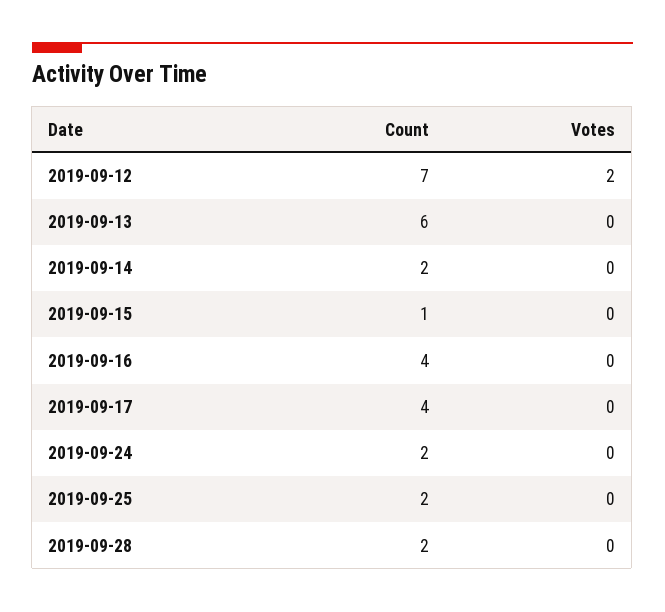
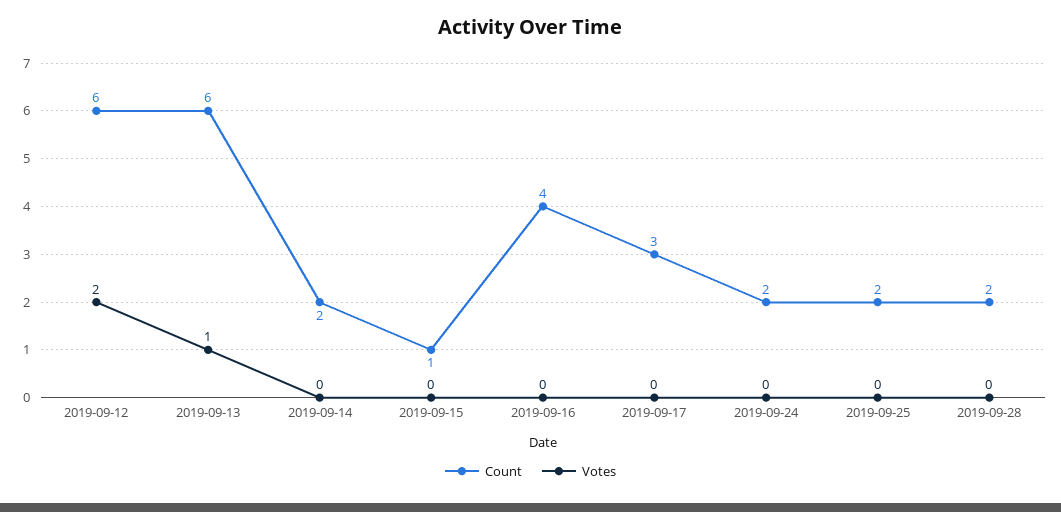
Count, 2019-09-12: 7 -> 6
Votes, 2019-09-13: 0 -> 1
Count, 2019-09-17: 4 -> 3

